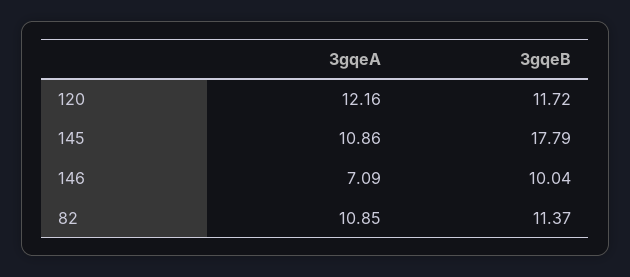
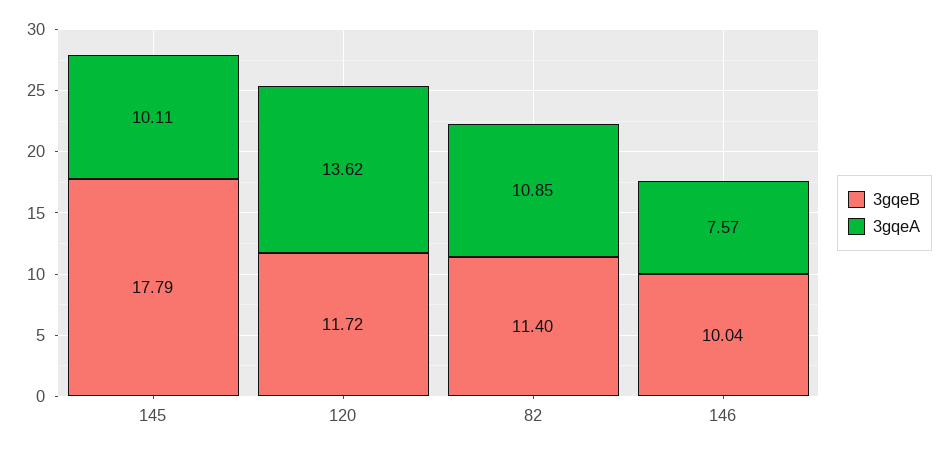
3gqeA, 120: 12.16 -> 13.62
3gqeA, 145: 10.86 -> 10.11
3gqeA, 146: 7.09 -> 7.57
3gqeB, 82: 11.37 -> 11.4

